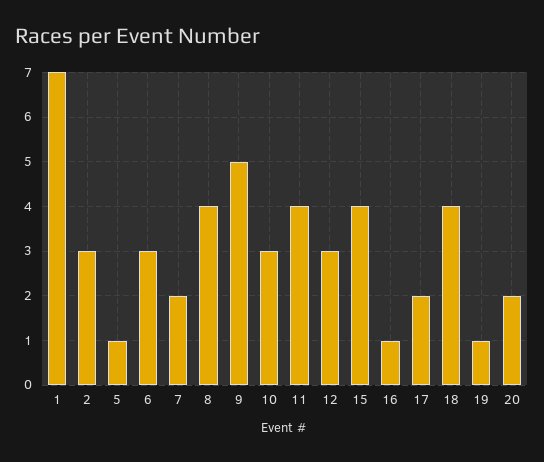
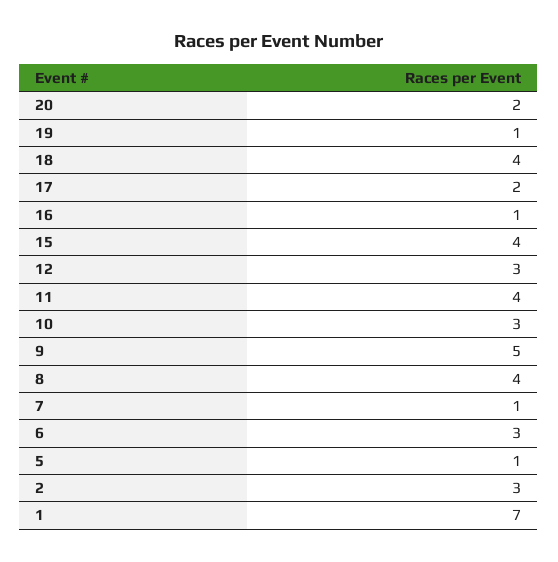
7: 2 -> 1

